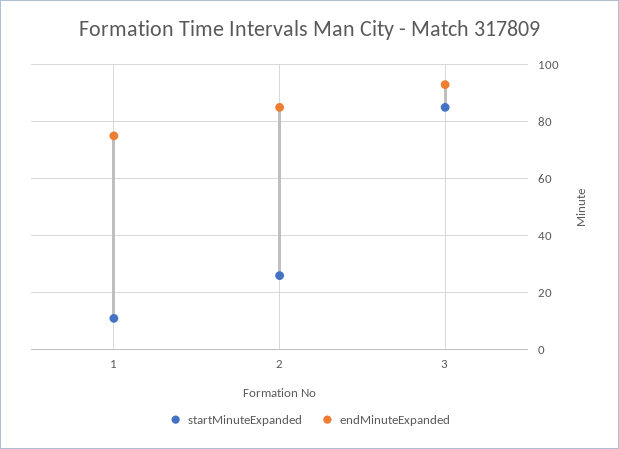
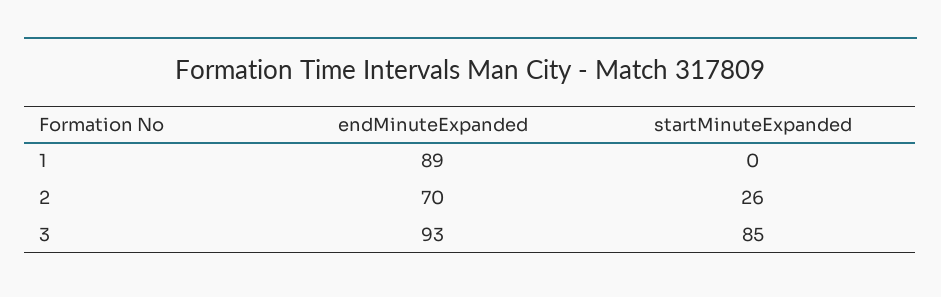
startMinuteExpanded, 1: 10 -> 0
endMinuteExpanded, 1: 75 -> 89
endMinuteExpanded, 2: 85 -> 70

